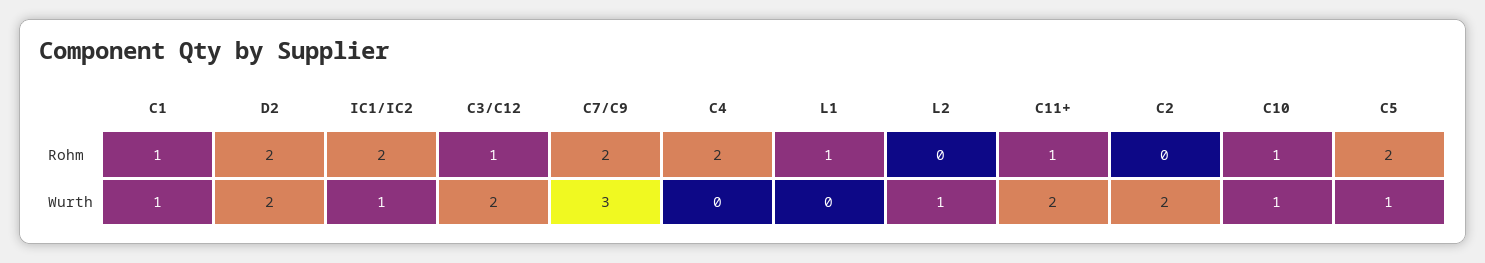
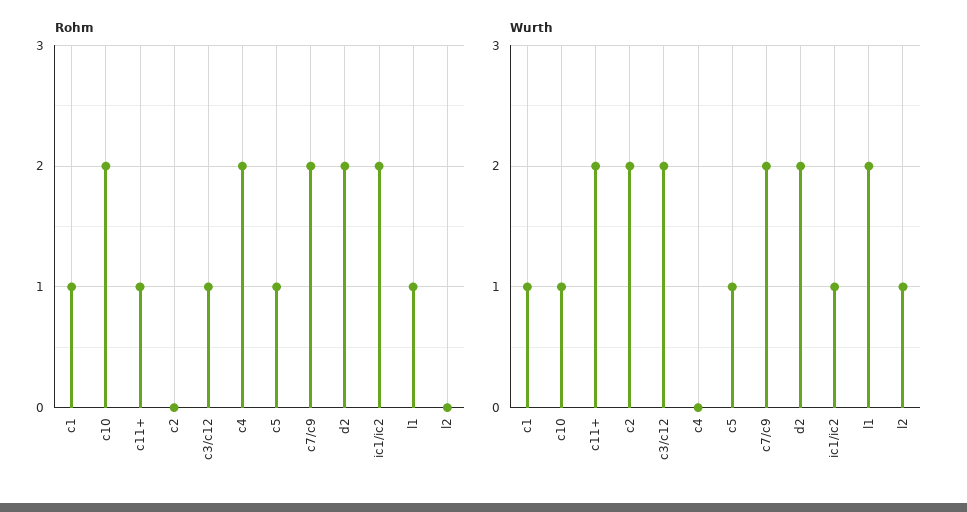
Rohm, C10: 1 -> 2
Rohm, C5: 2 -> 1
Wurth, C7/C9: 3 -> 2
Wurth, L1: 0 -> 2

